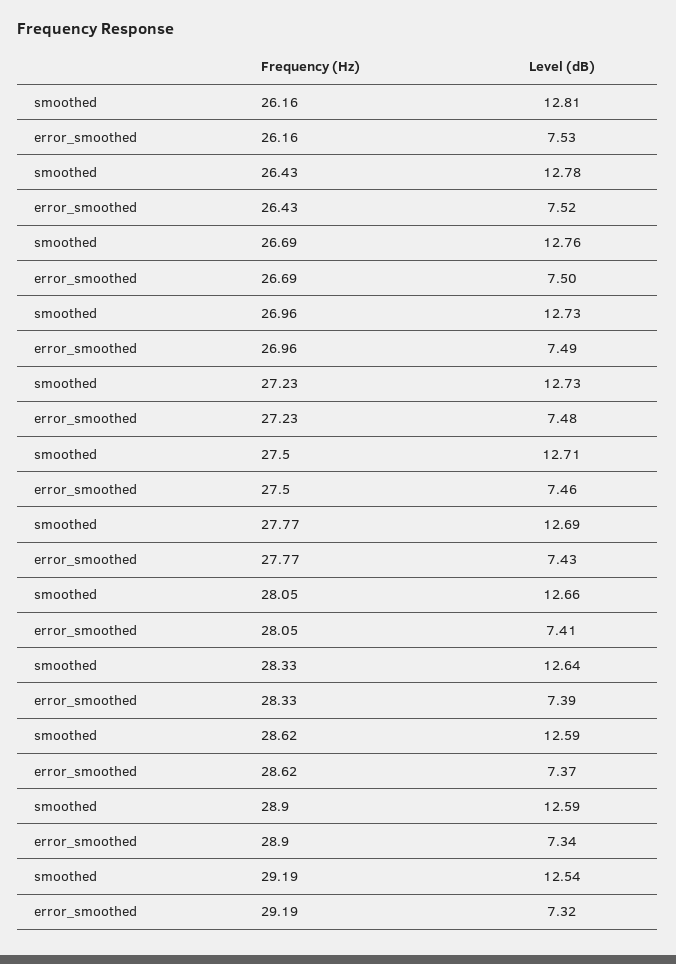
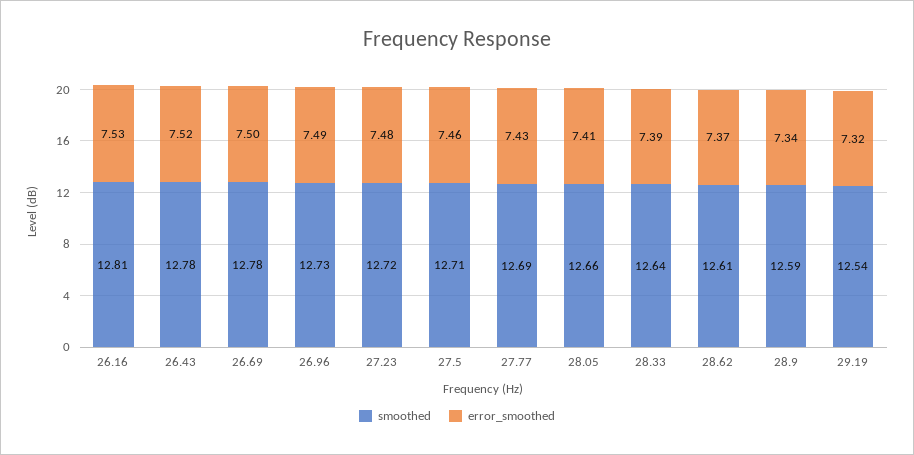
smoothed, 26.69: 12.76 -> 12.78
smoothed, 27.23: 12.73 -> 12.72
smoothed, 28.62: 12.59 -> 12.61

